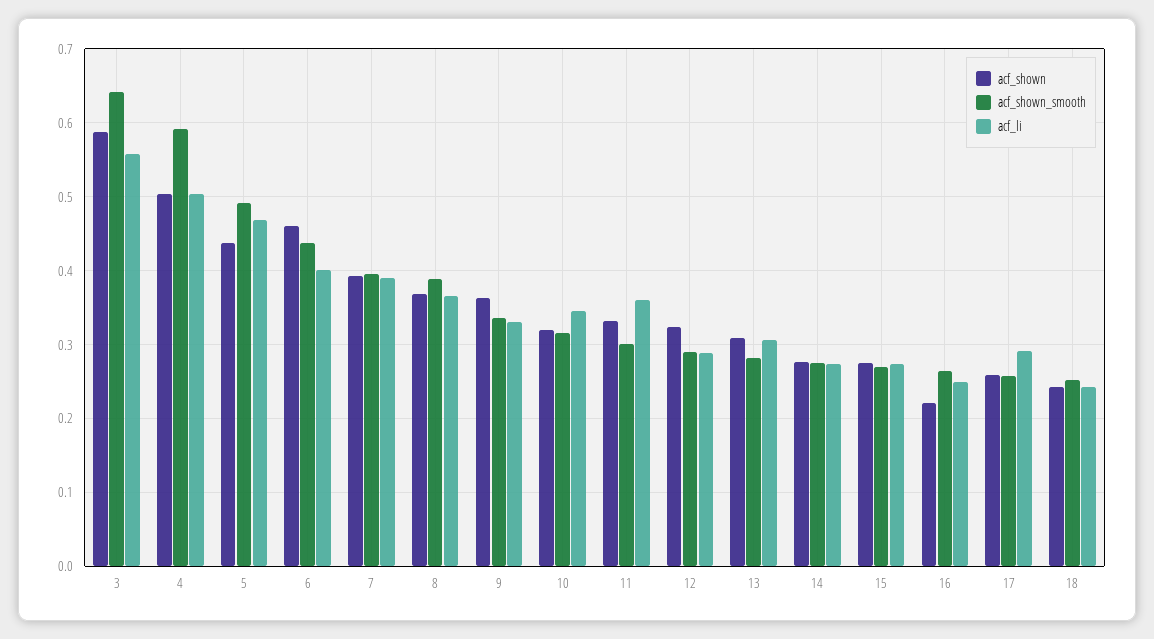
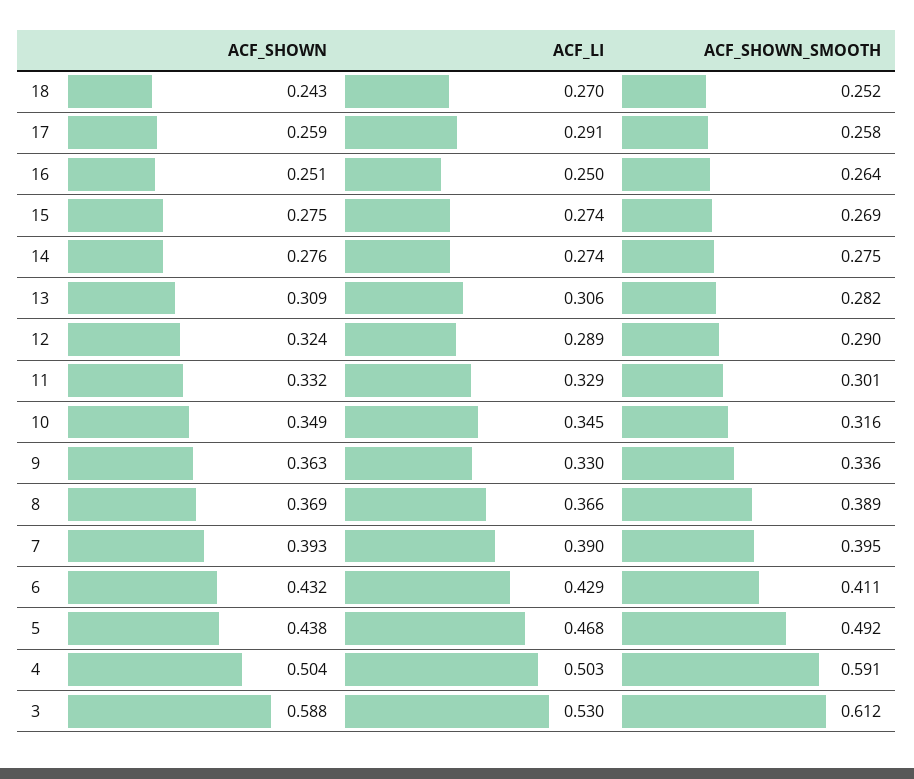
acf_shown_smooth, 3: 0.64 -> 0.612
acf_li, 3: 0.56 -> 0.53
acf_shown, 6: 0.46 -> 0.432
acf_shown_smooth, 6: 0.44 -> 0.411
acf_li, 6: 0.4 -> 0.429
acf_shown, 10: 0.32 -> 0.349
acf_li, 11: 0.36 -> 0.329
acf_shown, 16: 0.22 -> 0.251
acf_li, 18: 0.24 -> 0.27

